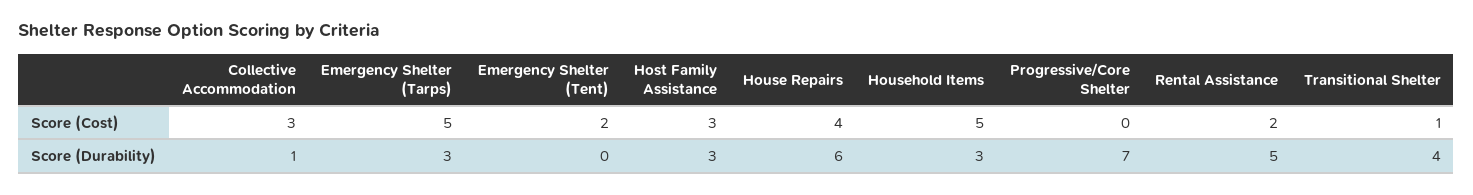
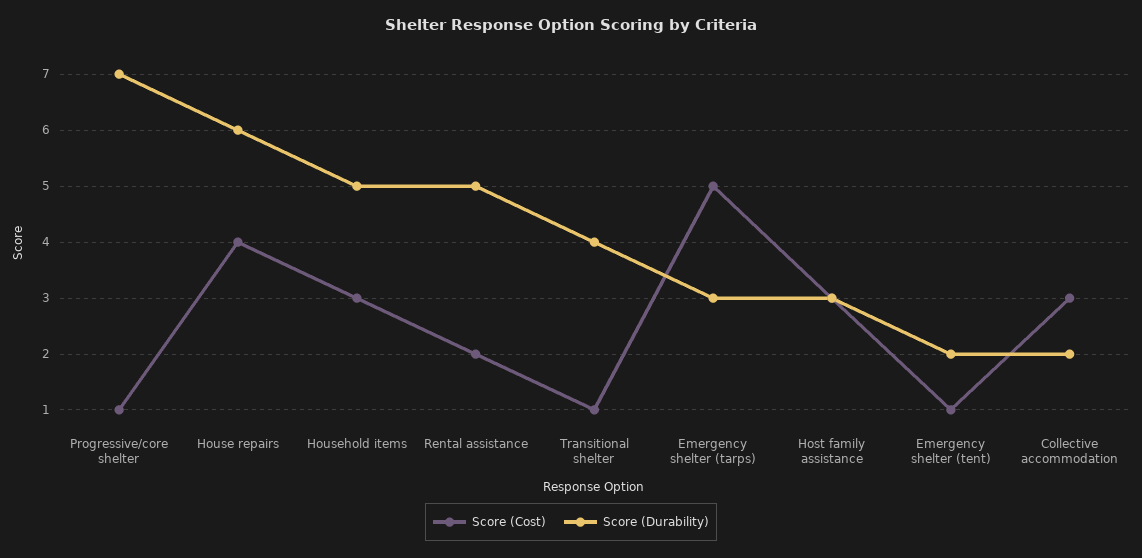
Score (Cost), Emergency Shelter (Tent): 2 -> 1
Score (Cost), Household Items: 5 -> 3
Score (Cost), Progressive/Core Shelter: 0 -> 1
Score (Durability), Collective Accommodation: 1 -> 2
Score (Durability), Emergency Shelter (Tent): 0 -> 2
Score (Durability), Household Items: 3 -> 5

